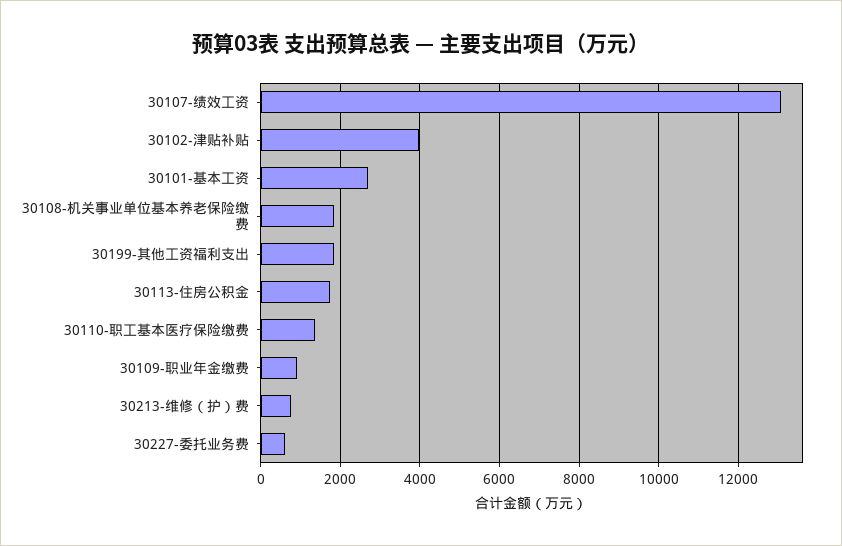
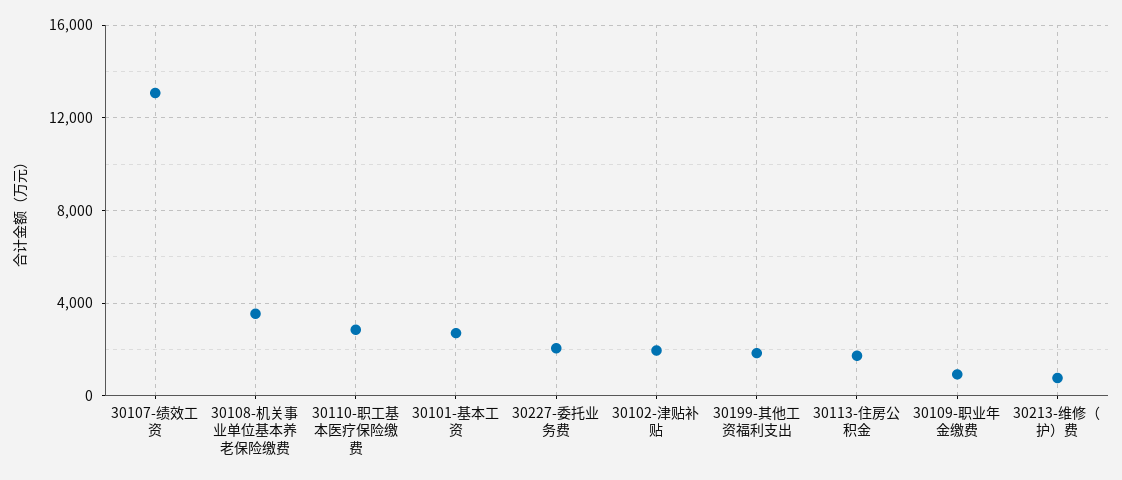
30102-津贴补贴: 4000 -> 2000
30108-机关事业单位基本养老保险缴费: 1800 -> 3500
30110-职工基本医疗保险缴费: 1400 -> 3000
30227-委托业务费: 600 -> 2000

